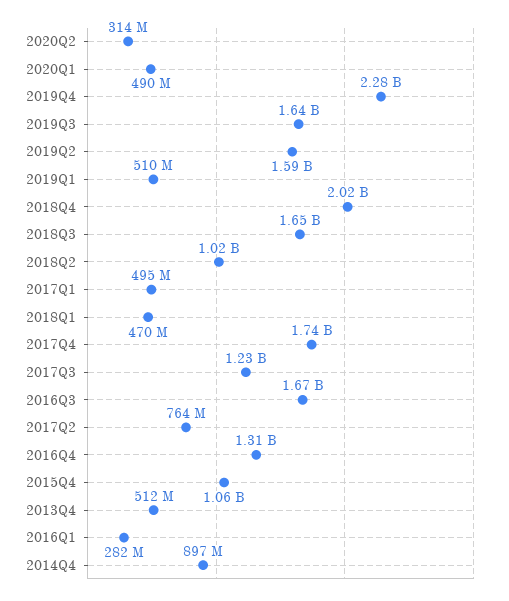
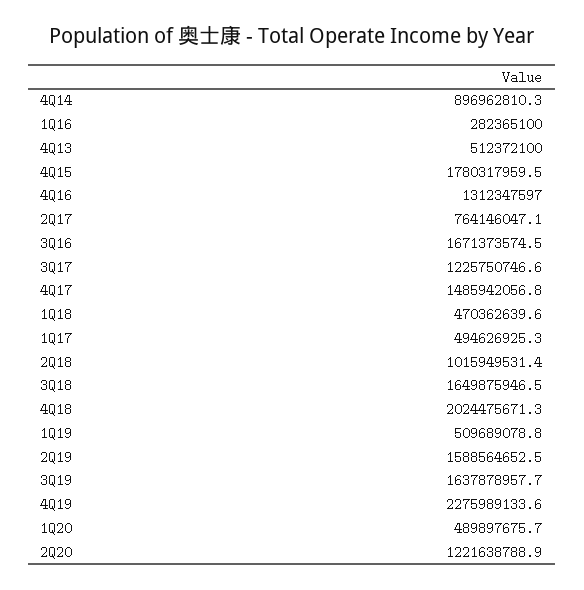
2020Q2: 314000000 -> 1221638788.9
2017Q4: 1740000000 -> 1485942056.8
2015Q4: 1060000000 -> 1780317959.5

